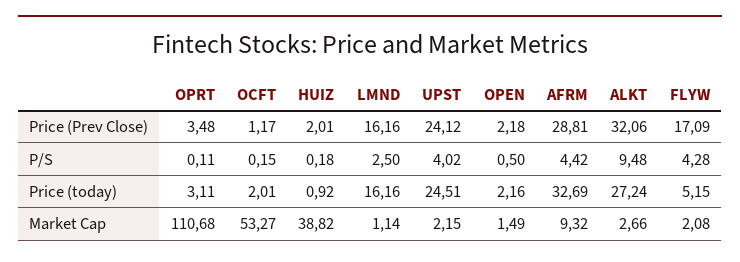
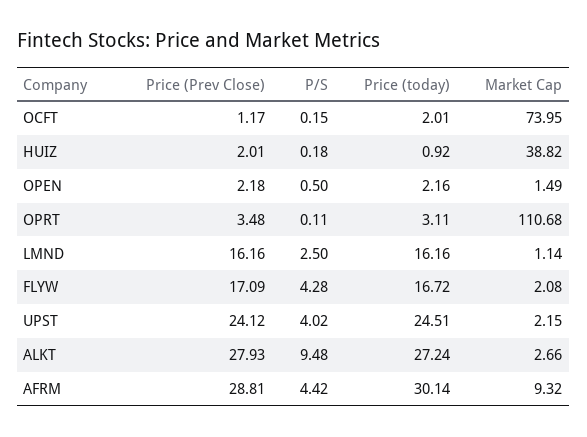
ALKT, Price (Prev Close): 32.06 -> 27.93
AFRM, Price (today): 32.69 -> 30.14
FLYW, Price (today): 5.15 -> 16.72
OCFT, Market Cap: 53.27 -> 73.95

